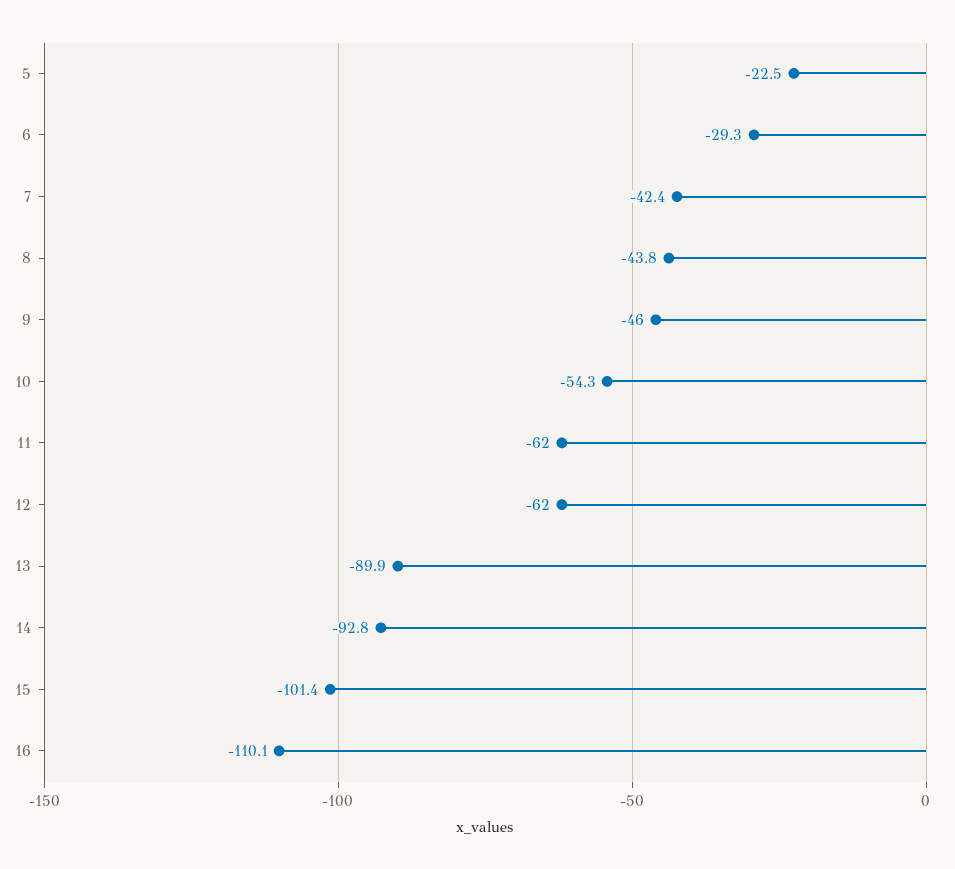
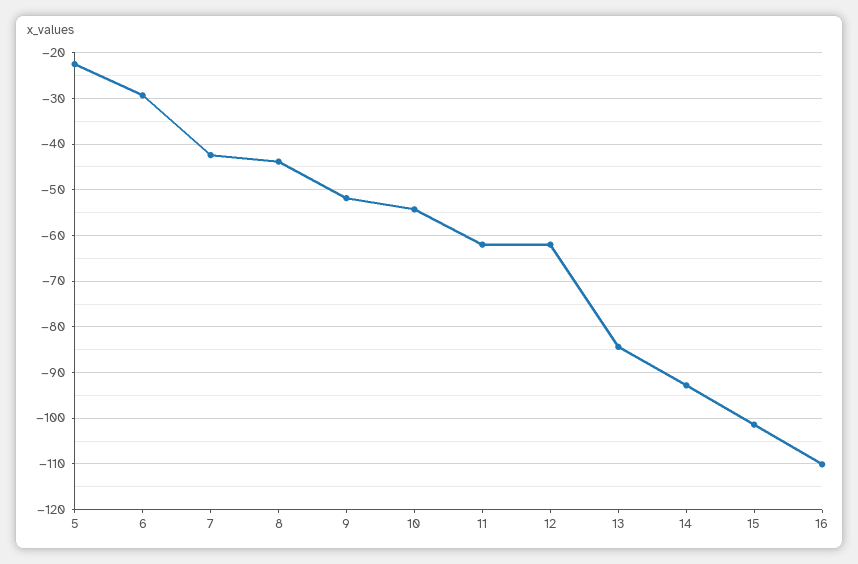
9: -46 -> -52
13: -89.9 -> -84

